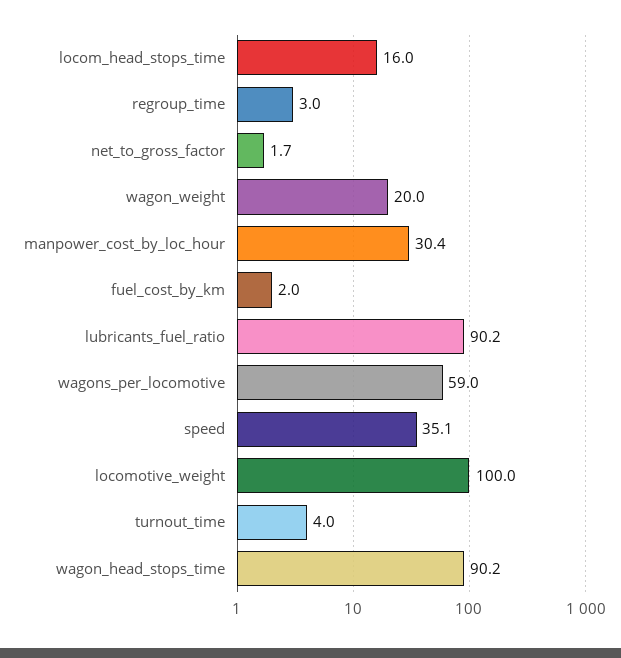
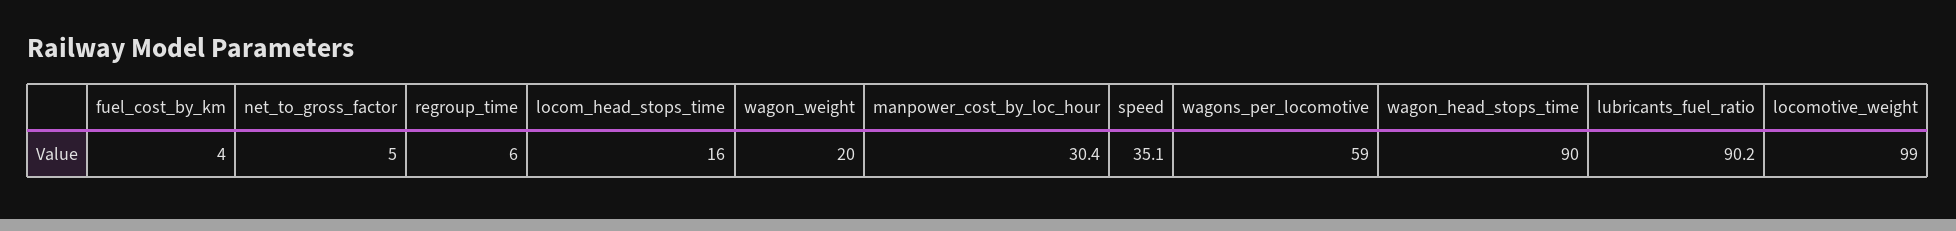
regroup_time: 3 -> 6
net_to_gross_factor: 1.7 -> 5
fuel_cost_by_km: 2 -> 4
locomotive_weight: 100 -> 99
turnout_time: 4 -> none
wagon_head_stops_time: 90.2 -> 90

